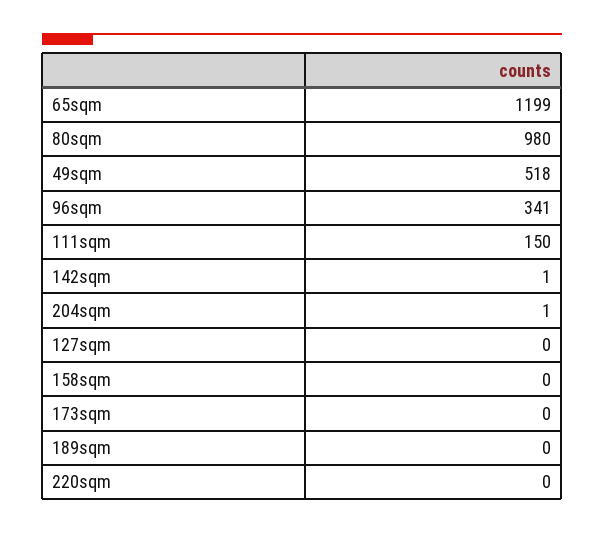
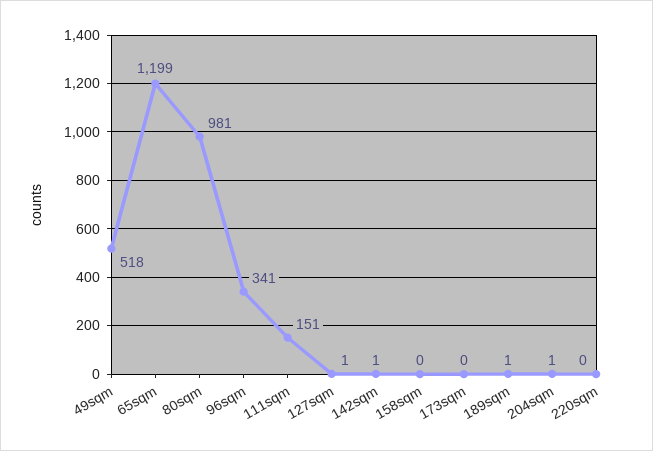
80sqm: 980 -> 981
111sqm: 150 -> 151
127sqm: 0 -> 1
189sqm: 0 -> 1

